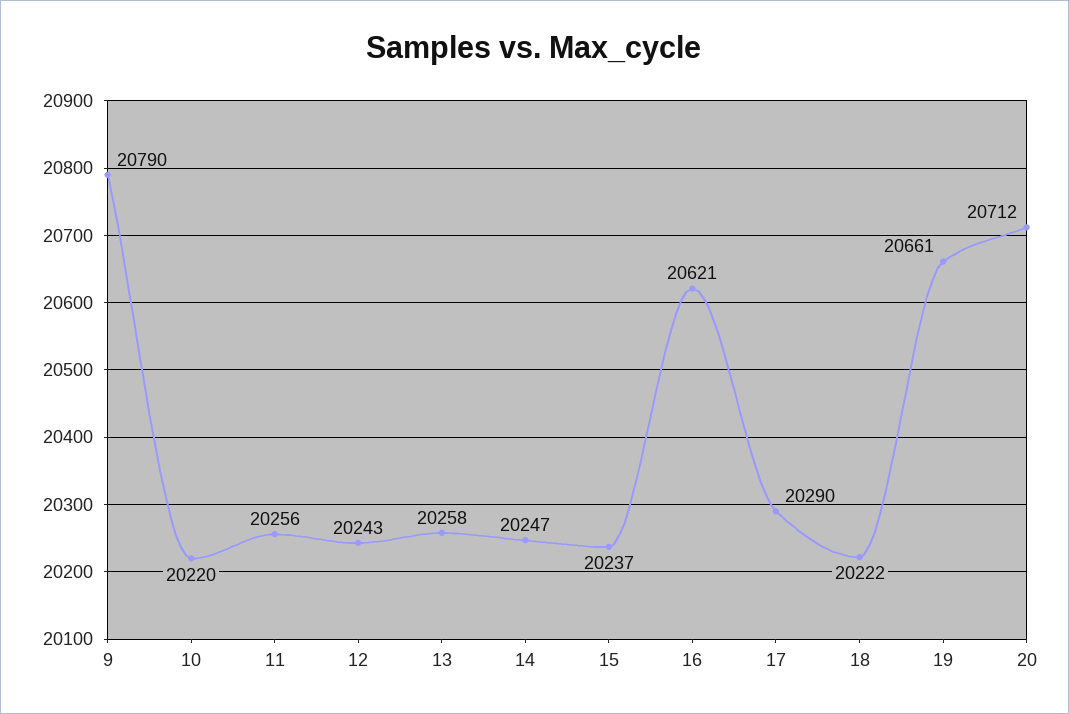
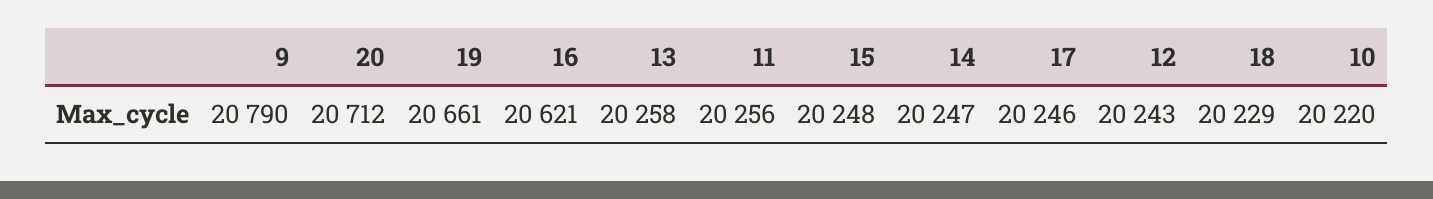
15: 20237 -> 20248
17: 20290 -> 20246
18: 20222 -> 20229

